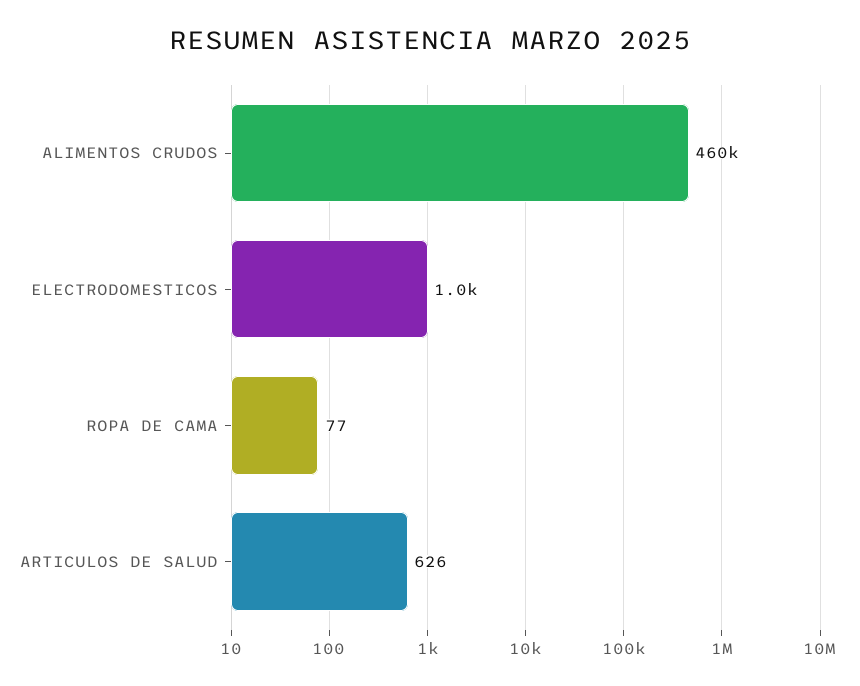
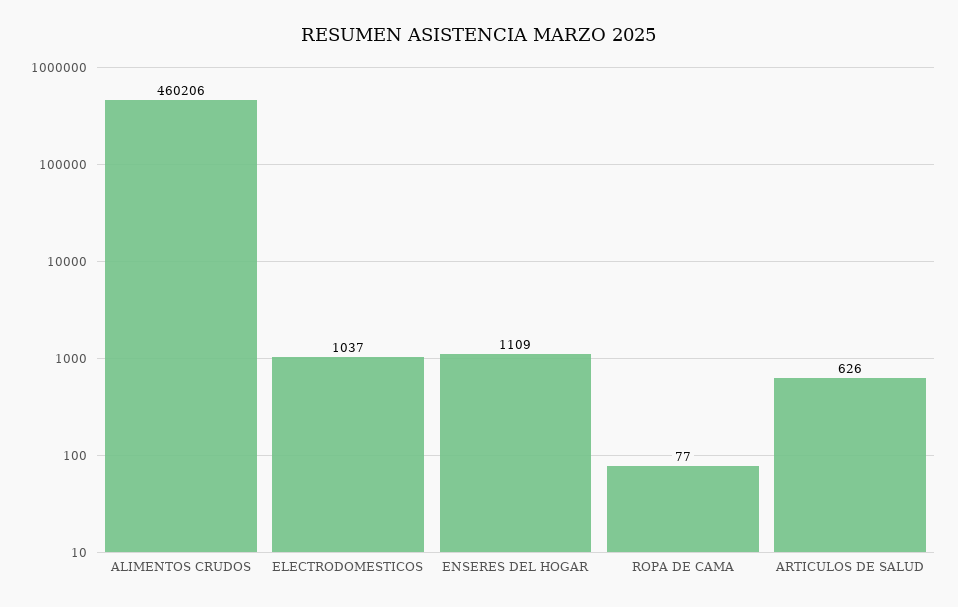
ENSERES DEL HOGAR: none -> 1109

